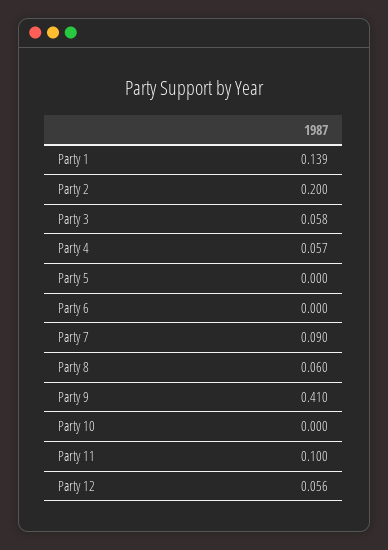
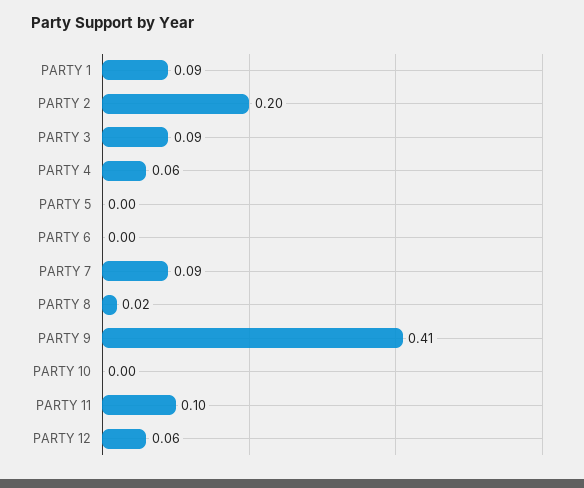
Party 1: 0.139 -> 0.09
Party 3: 0.058 -> 0.09
Party 8: 0.06 -> 0.02

